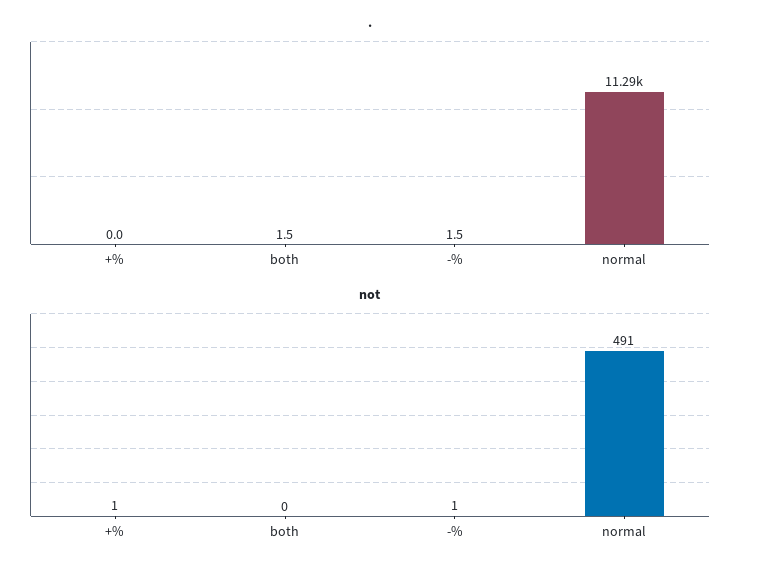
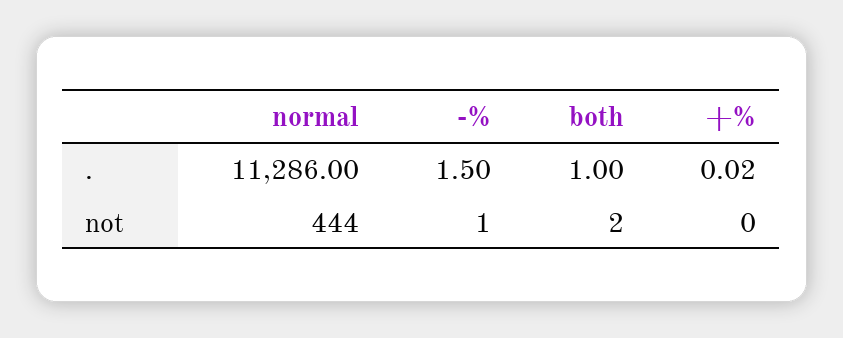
., both: 1.5 -> 1
not, +%: 1 -> 0
not, both: 0 -> 2
not, normal: 491 -> 444

